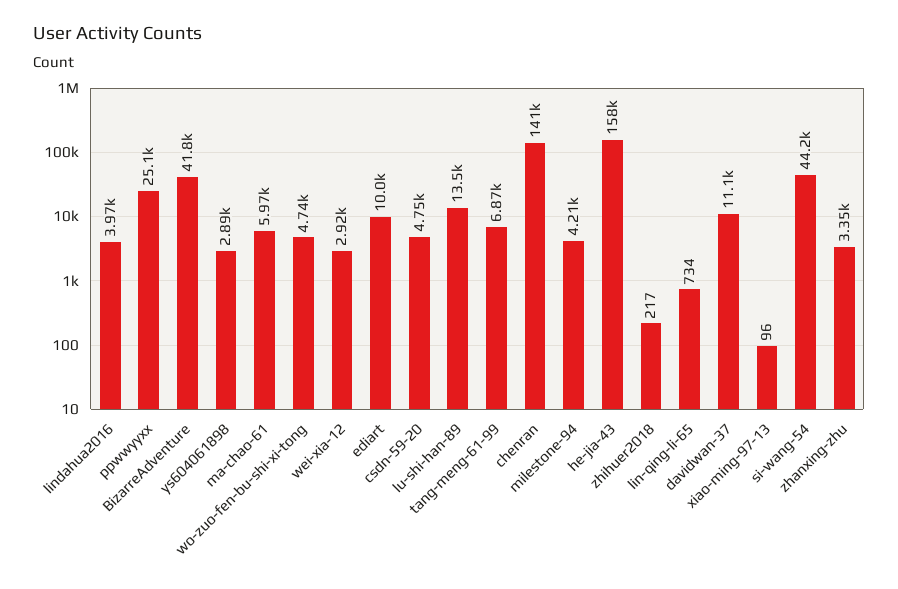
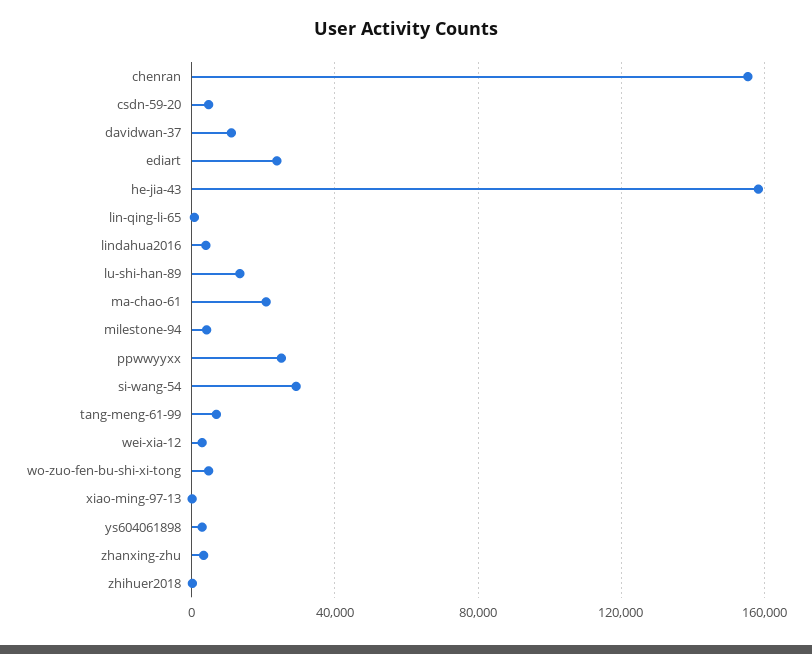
BizarreAdventure: 41800 -> none
ma-chao-61: 5970 -> 20000
ediart: 10000 -> 25000
chenran: 141000 -> 155000
si-wang-54: 44200 -> 30000

